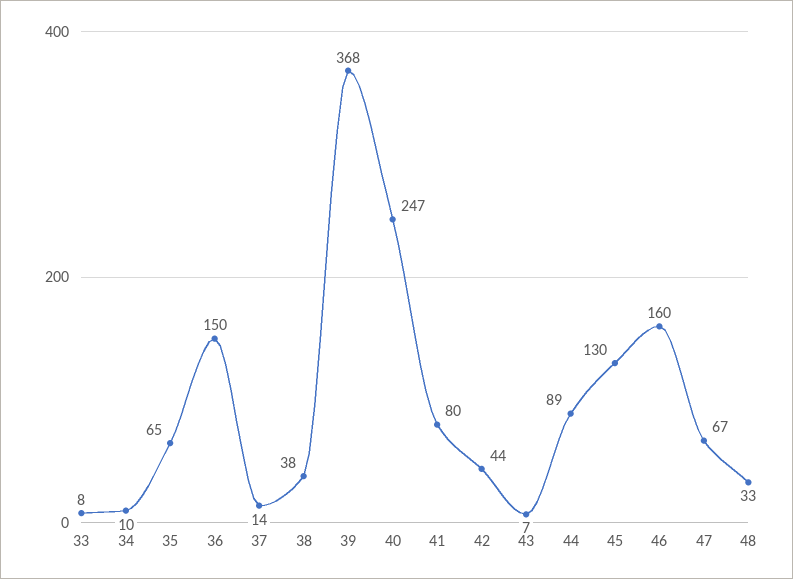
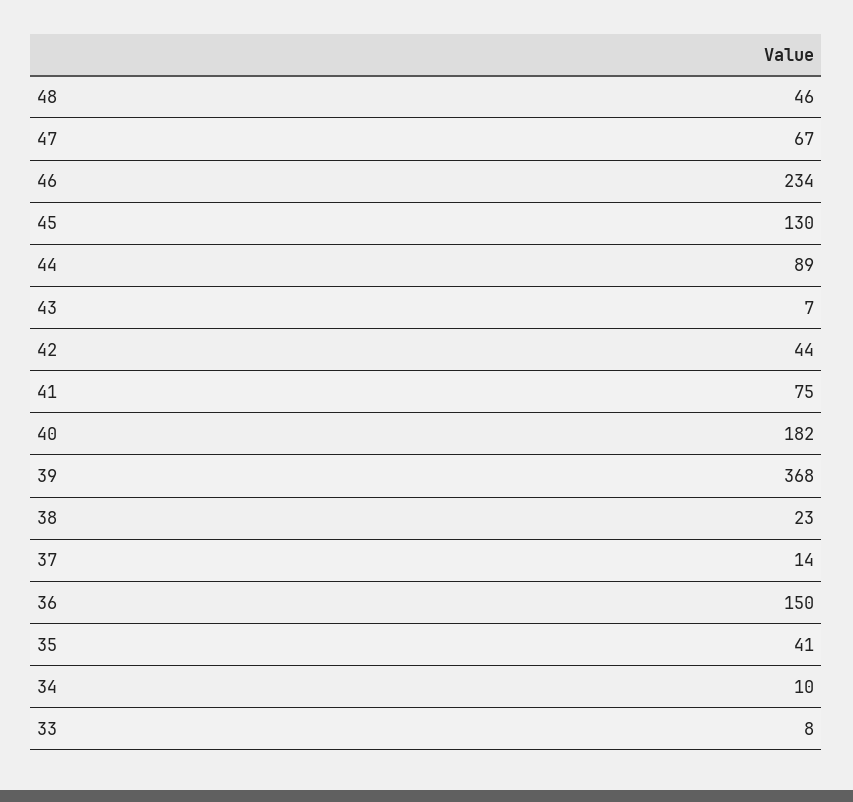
35: 65 -> 41
38: 38 -> 23
40: 247 -> 182
41: 80 -> 75
46: 160 -> 234
48: 33 -> 46

